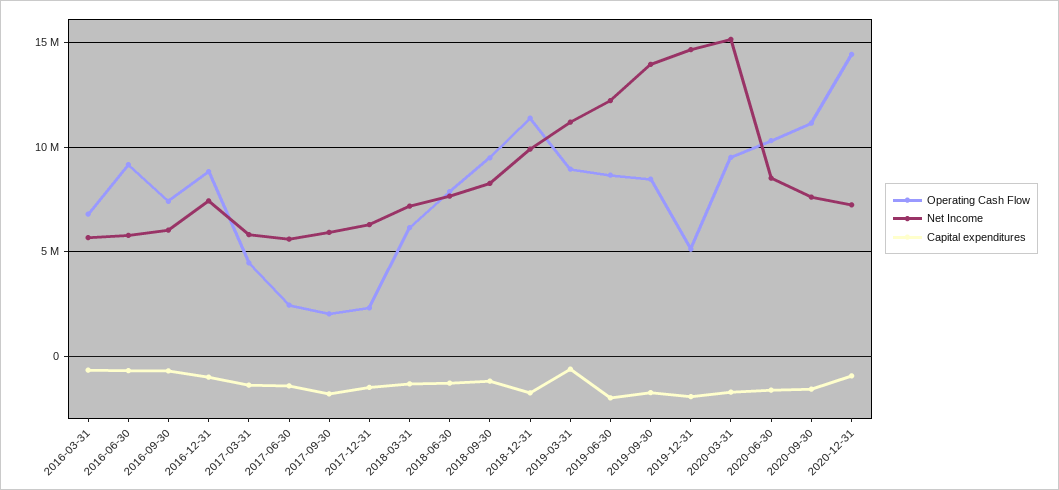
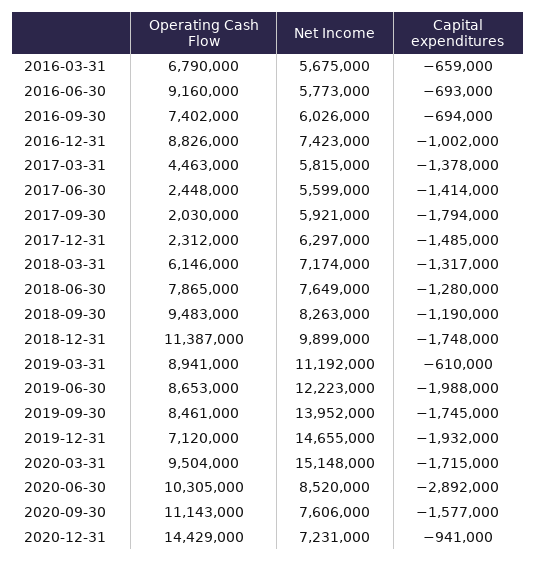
Operating Cash Flow, 2019-12-31: 5000000 -> 7120000
Capital expenditures, 2020-06-30: -1500000 -> -2892000

